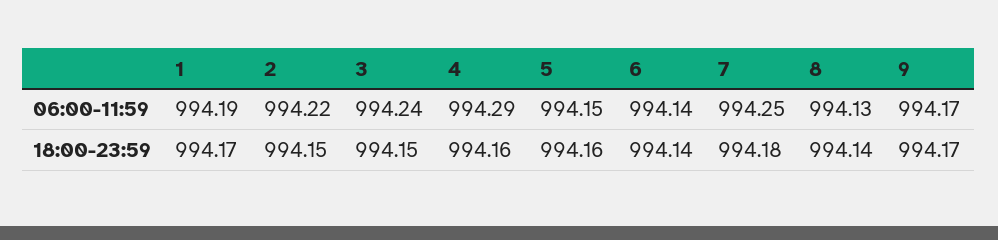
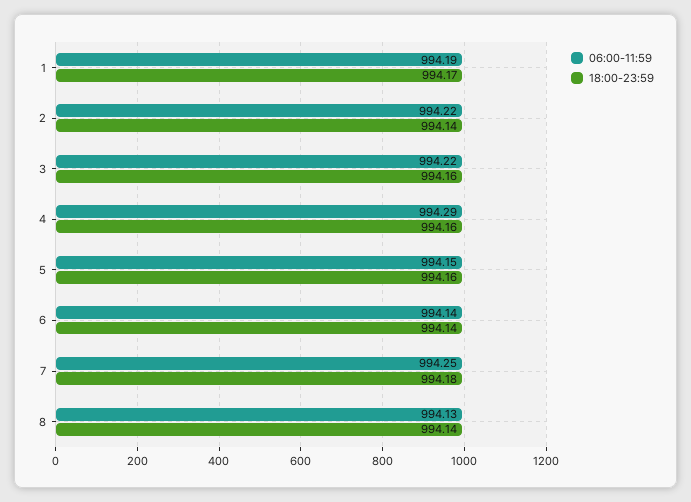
06:00-11:59, 3: 994.24 -> 994.22
06:00-11:59, 9: 994.17 -> none
18:00-23:59, 2: 994.15 -> 994.14
18:00-23:59, 3: 994.15 -> 994.16
18:00-23:59, 9: 994.17 -> none

